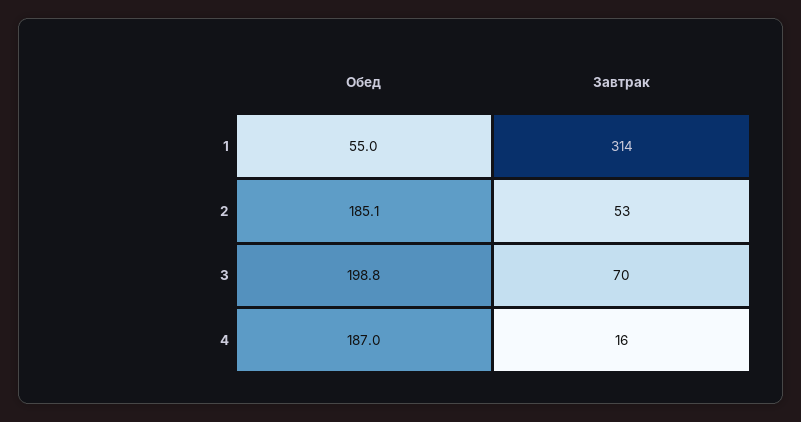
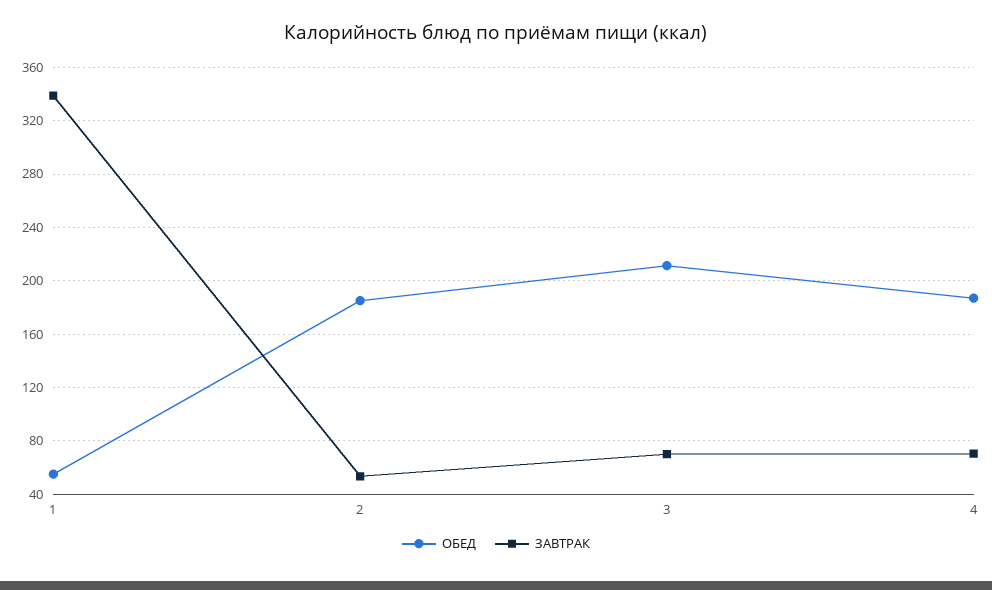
Завтрак, 1: 314 -> 340
Обед, 3: 198.8 -> 210
Завтрак, 4: 16 -> 70

